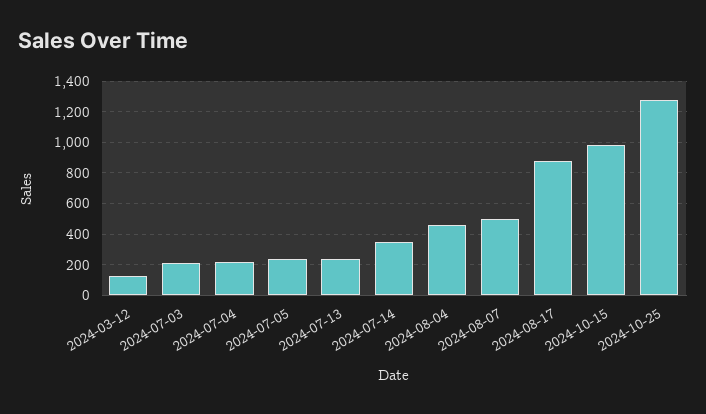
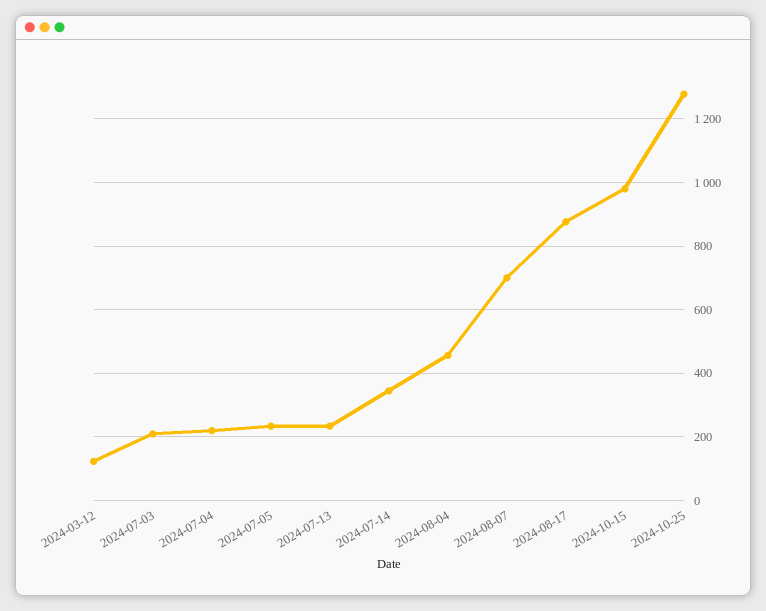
2024-08-07: 500 -> 700

